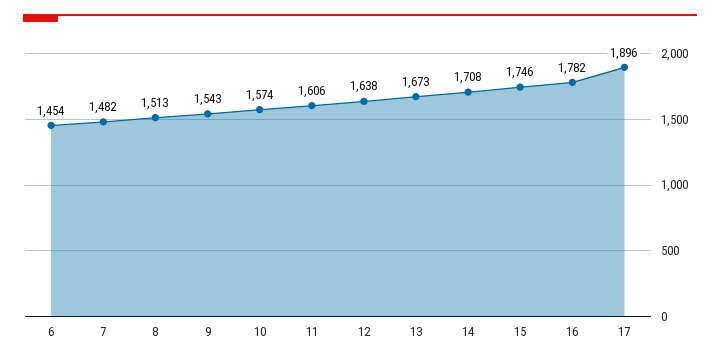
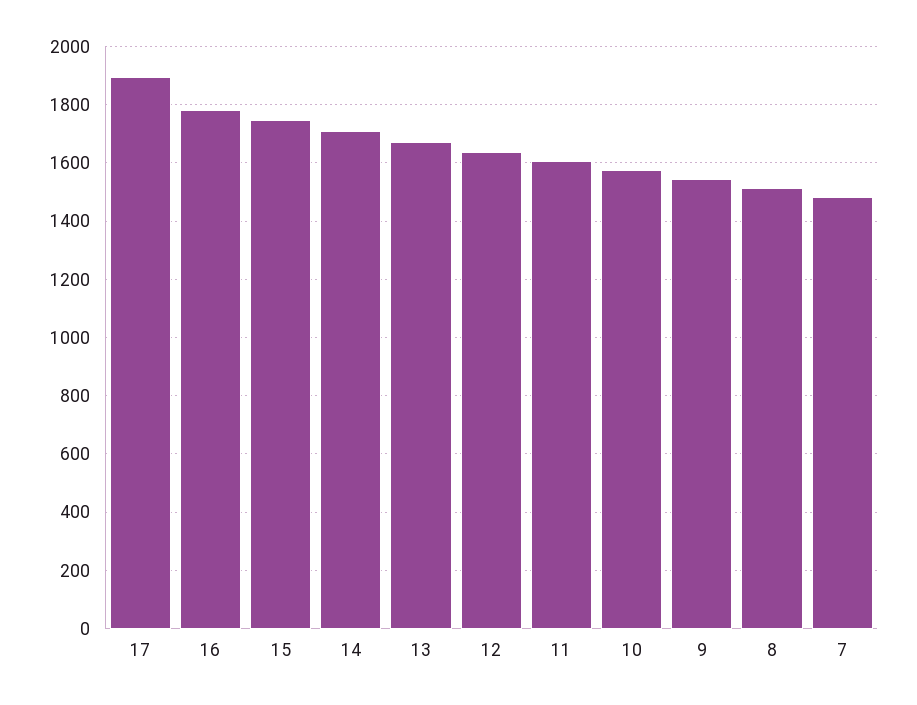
6: 1454 -> none

